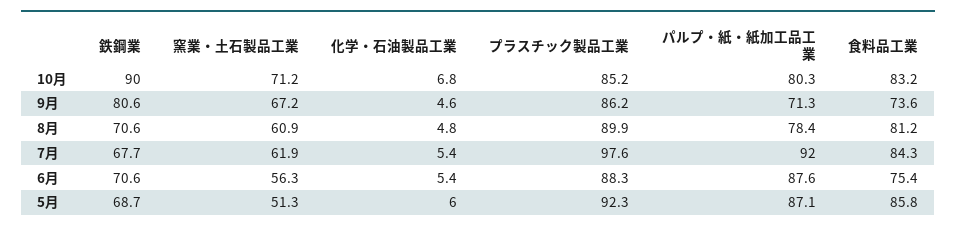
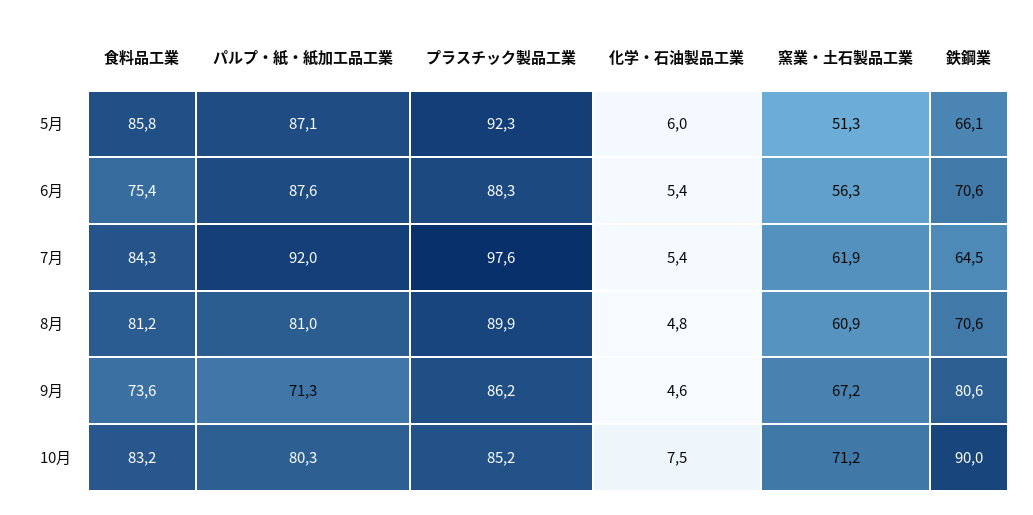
化学・石油製品工業, 10月: 6.8 -> 7.5
パルプ・紙・紙加工品工業, 8月: 78.4 -> 81
鉄鋼業, 7月: 67.7 -> 64.5
鉄鋼業, 5月: 68.7 -> 66.1

